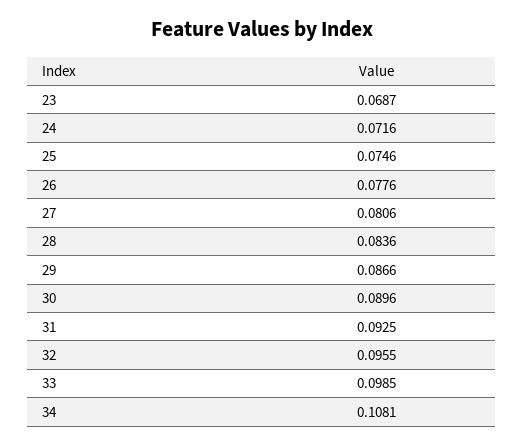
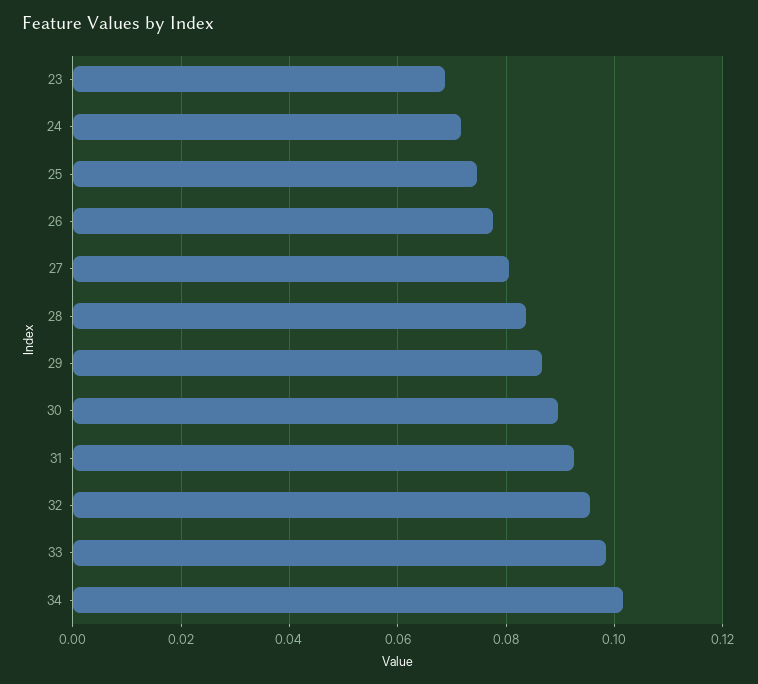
34: 0.1081 -> 0.102

